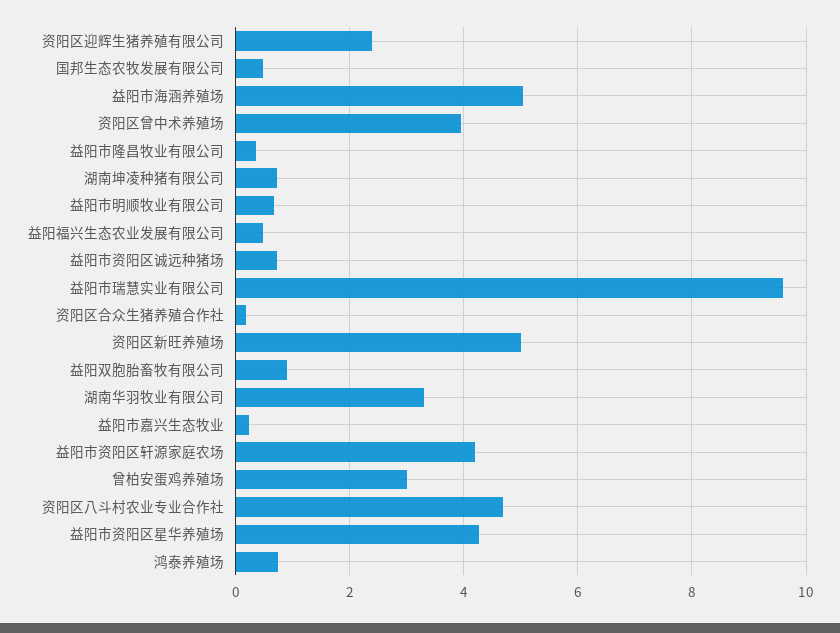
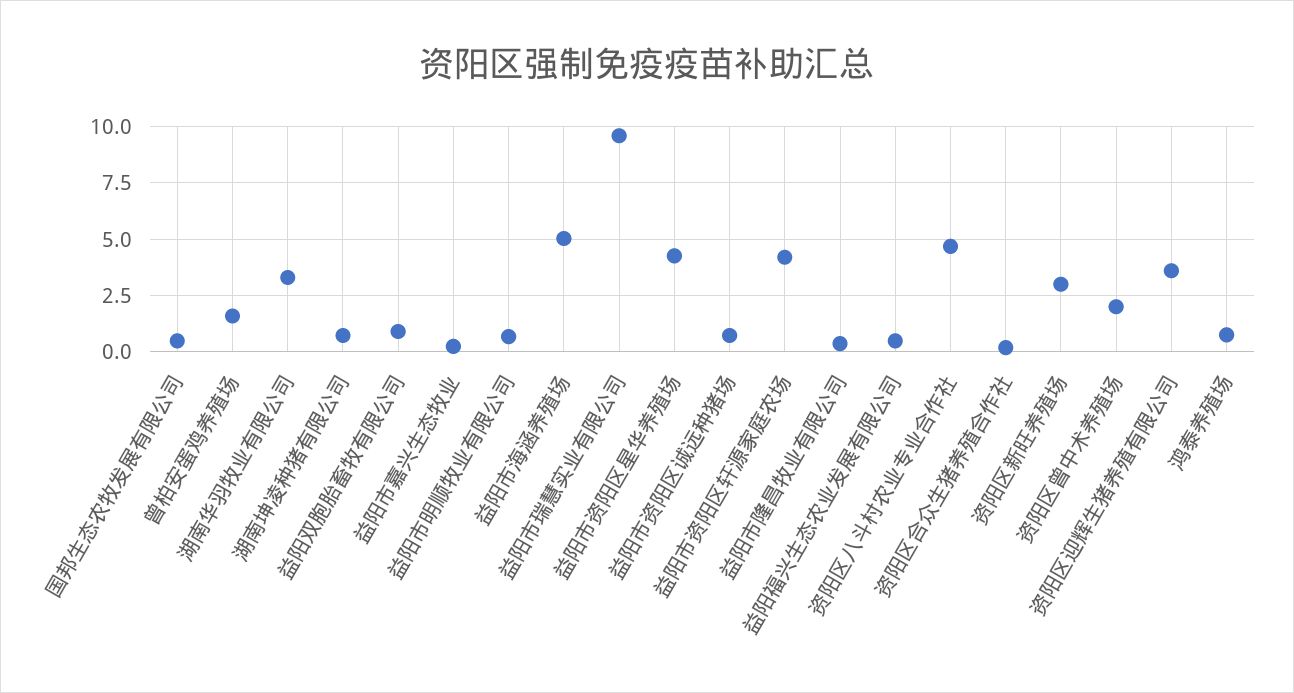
资阳区迎辉生猪养殖有限公司: 2.4 -> 3.5
资阳区曾中术养殖场: 4 -> 2
资阳区新旺养殖场: 5 -> 3
曾柏安蛋鸡养殖场: 3 -> 1.5

